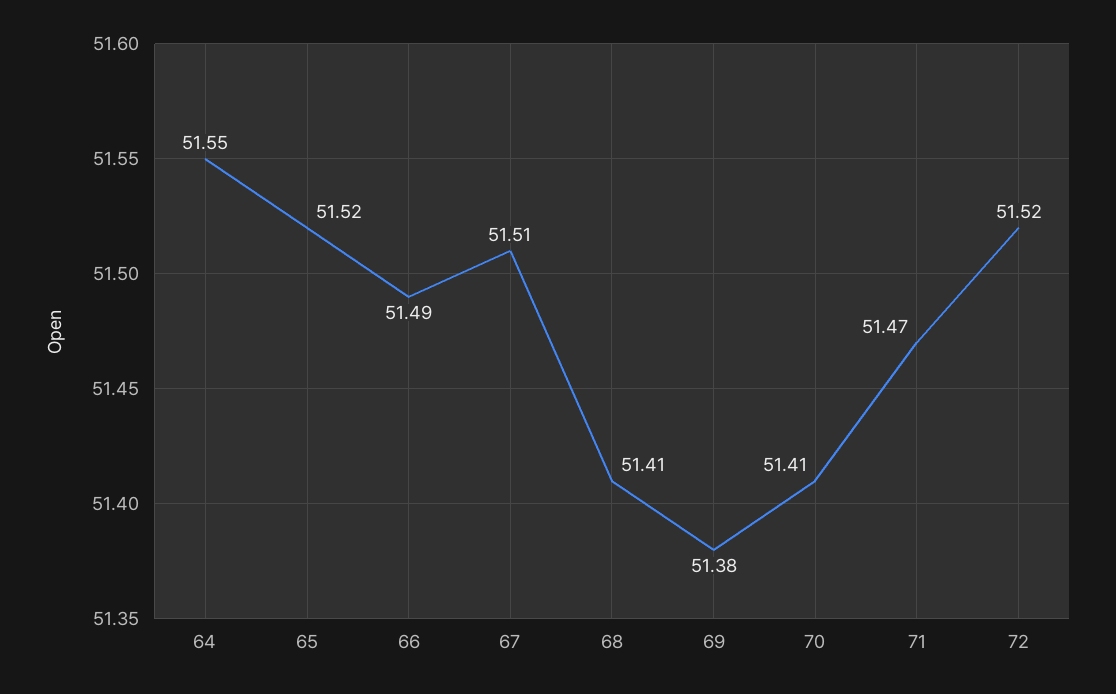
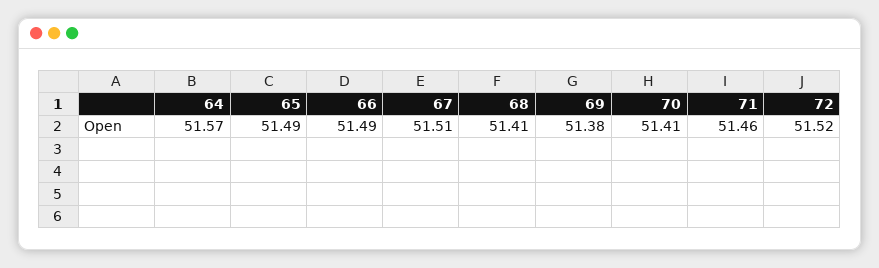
64: 51.55 -> 51.57
65: 51.52 -> 51.49
71: 51.47 -> 51.46

